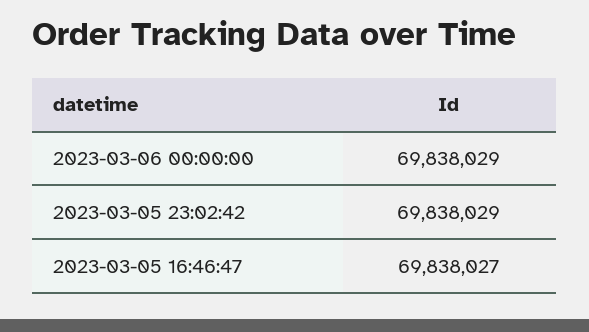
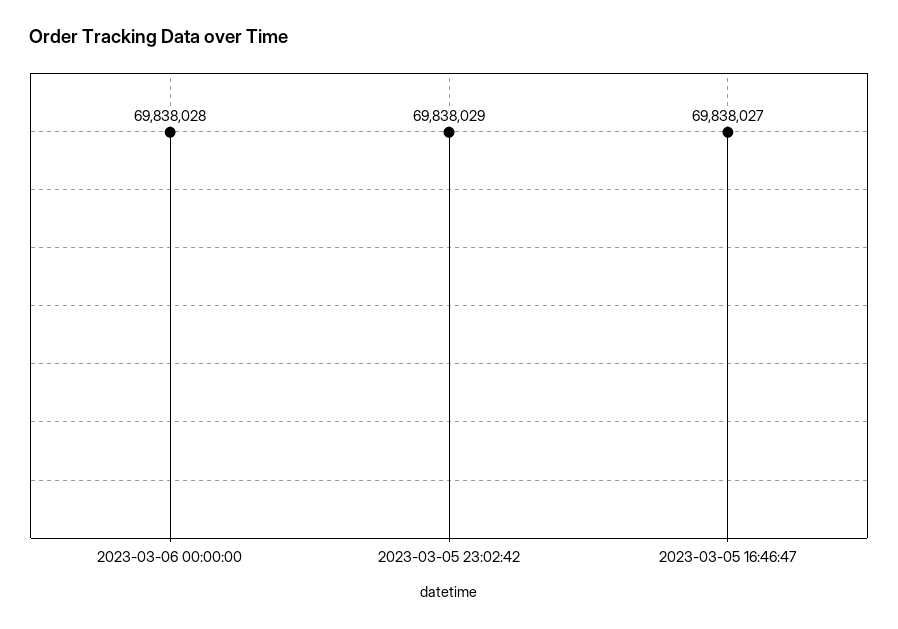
2023-03-06 00:00:00: 69838029 -> 69838028

